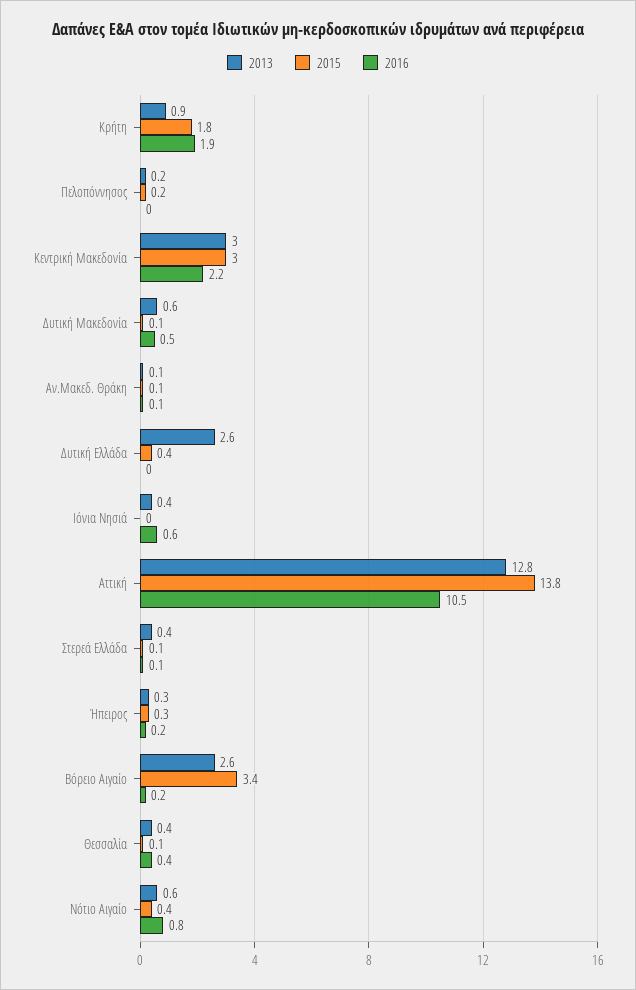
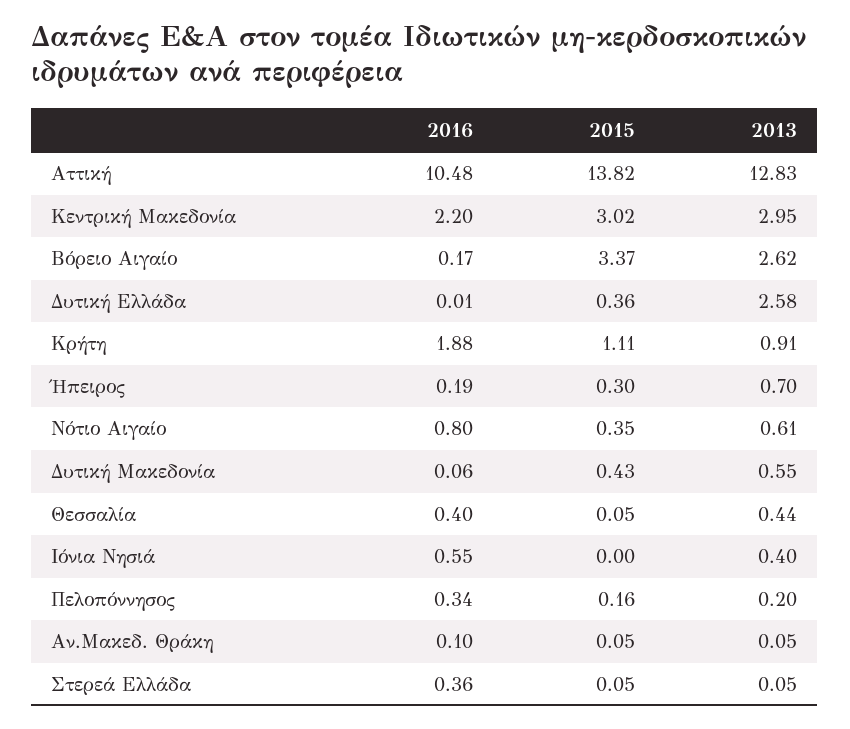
2015, Κρήτη: 1.8 -> 1.11
2016, Πελοπόννησος: 0 -> 0.34
2015, Δυτική Μακεδονία: 0.1 -> 0.43
2016, Δυτική Μακεδονία: 0.5 -> 0.06
2013, Στερεά Ελλάδα: 0.4 -> 0.05
2016, Στερεά Ελλάδα: 0.1 -> 0.36
2013, Ήπειρος: 0.3 -> 0.7

